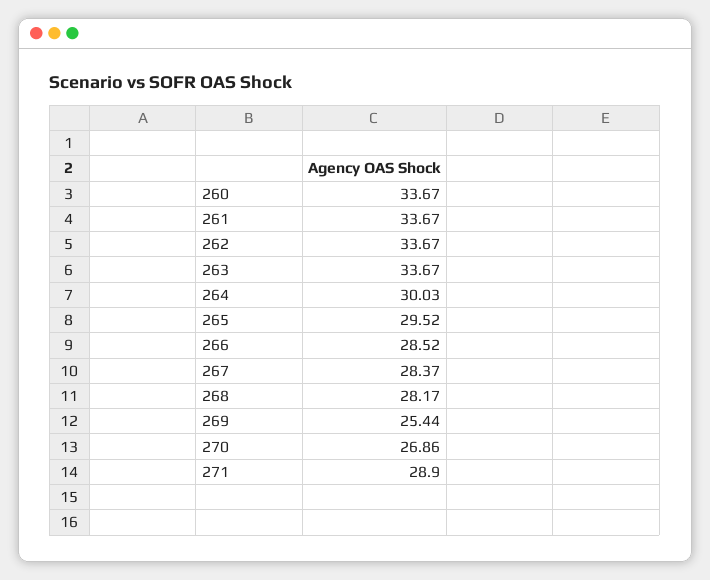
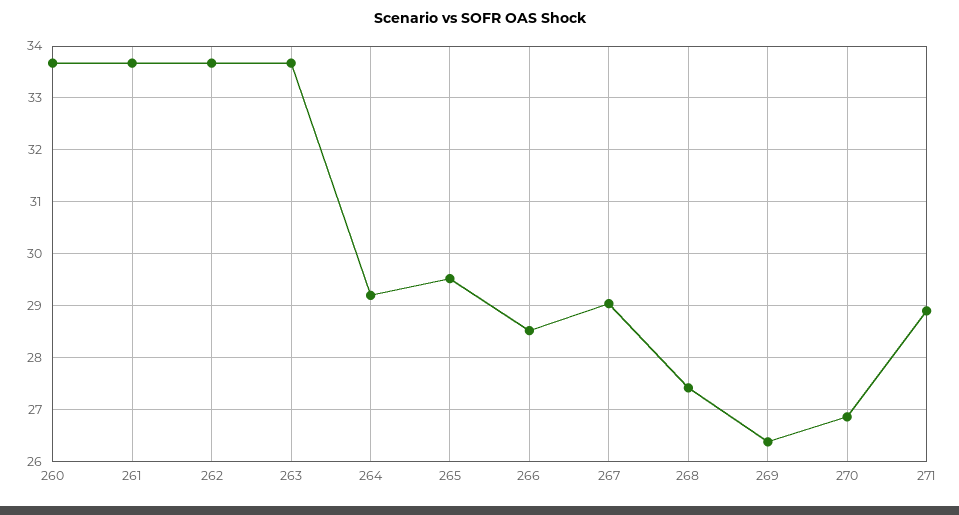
264: 30.03 -> 29.2
267: 28.37 -> 29
268: 28.17 -> 27.4
269: 25.44 -> 26.4

